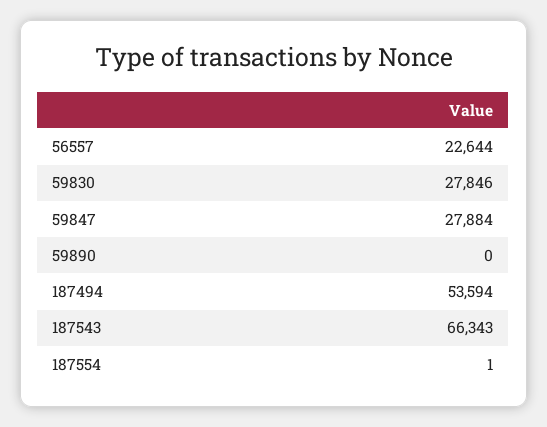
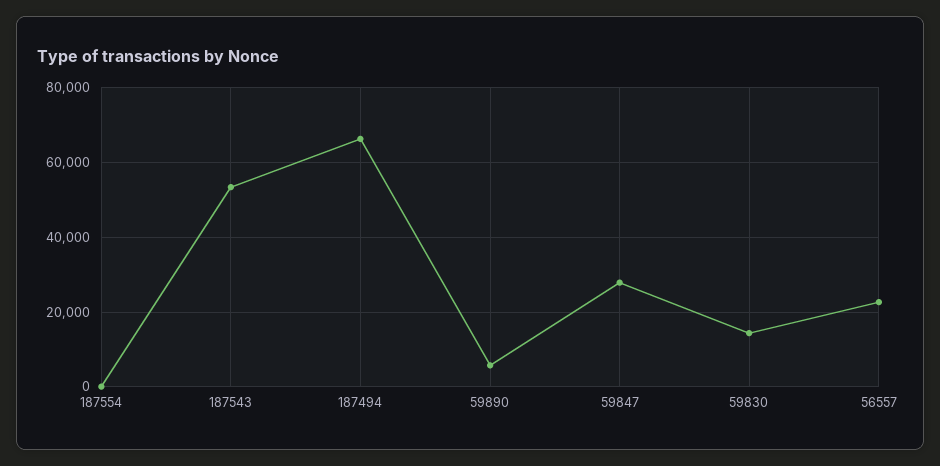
59830: 27846 -> 14000
59890: 0 -> 6000
187494: 53594 -> 66000
187543: 66343 -> 54000

